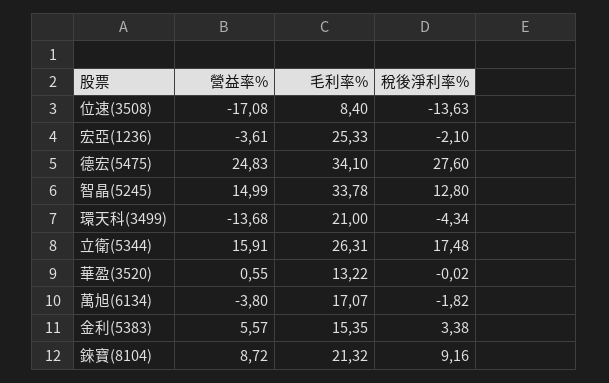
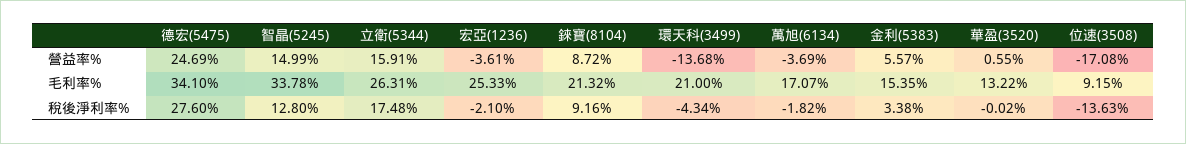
毛利率%, 位速(3508): 8.4 -> 9.15
營益率%, 德宏(5475): 24.83 -> 24.69
營益率%, 萬旭(6134): -3.8 -> -3.69

